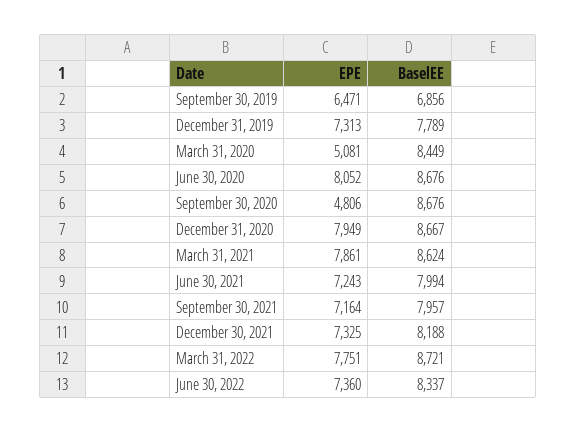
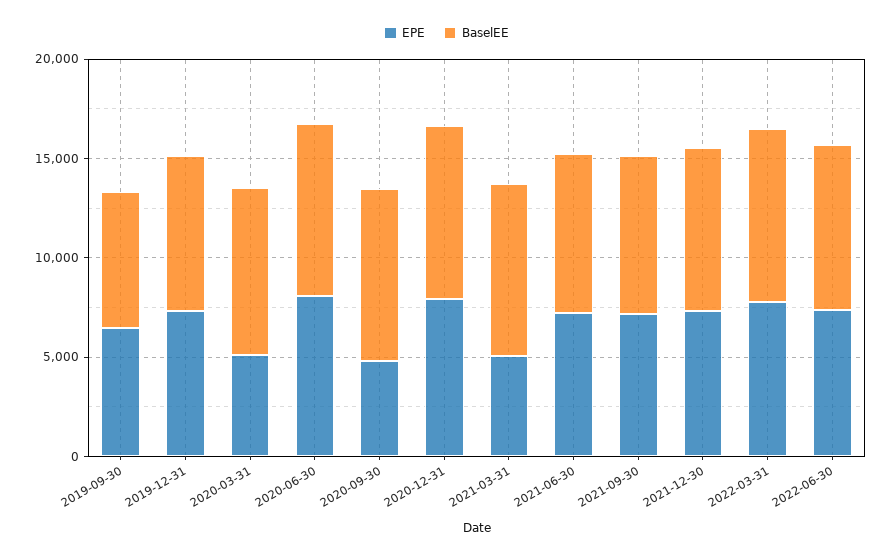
EPE, March 31, 2021: 7861 -> 5000

